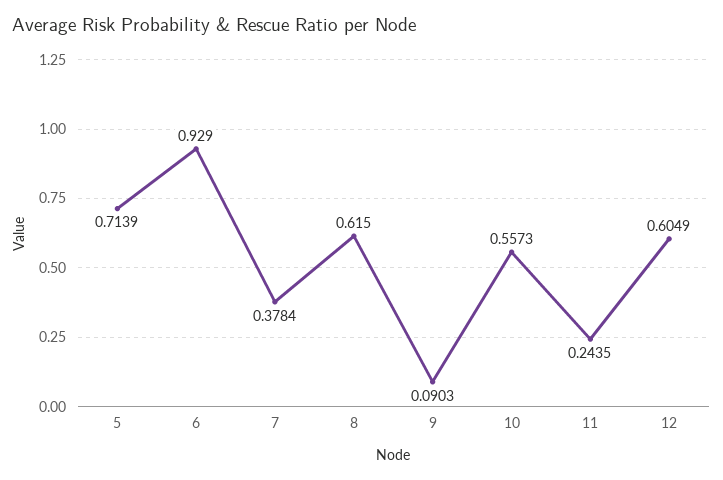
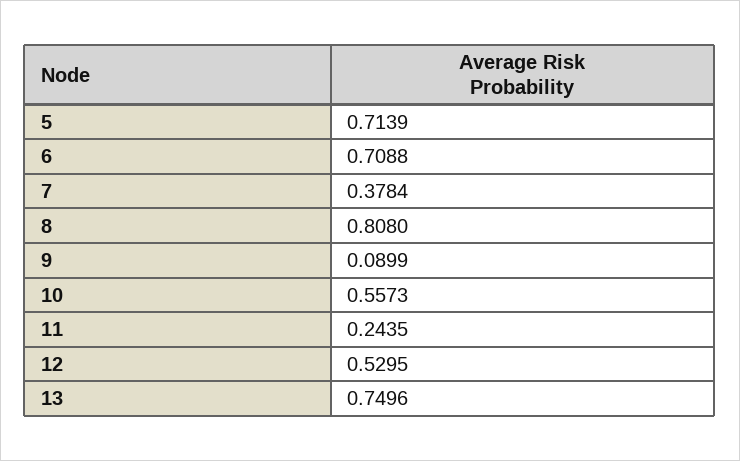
6: 0.929 -> 0.7088
8: 0.615 -> 0.808
9: 0.0903 -> 0.0899
12: 0.6049 -> 0.5295
13: none -> 0.7496

